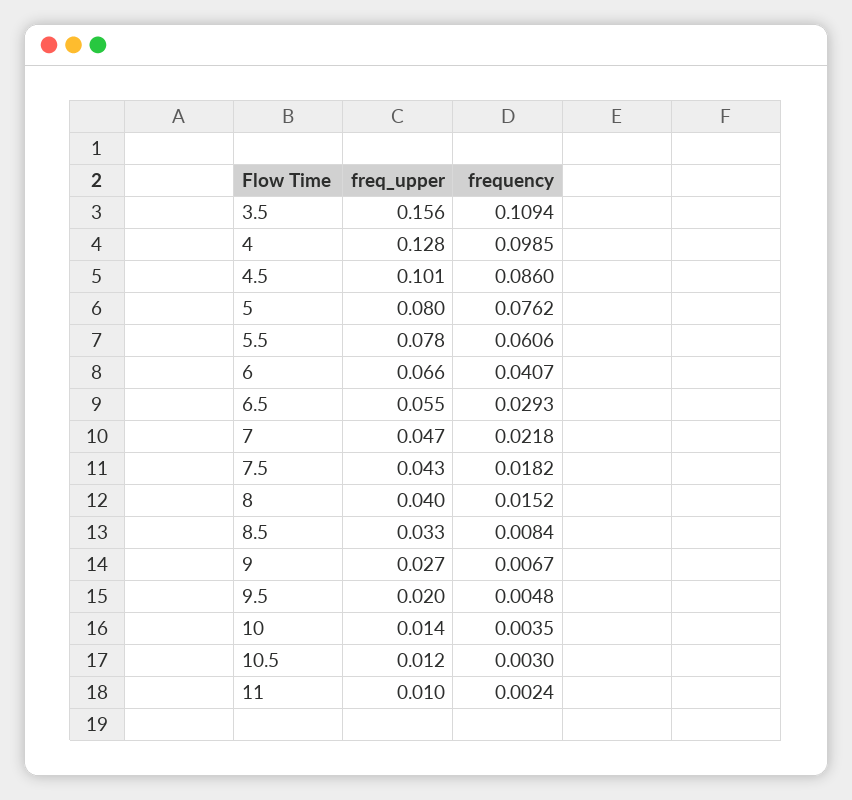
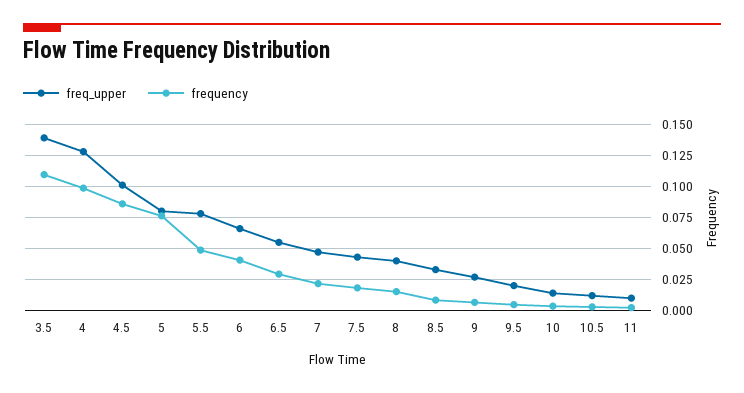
freq_upper, 3.5: 0.156 -> 0.14
frequency, 5.5: 0.0606 -> 0.05

